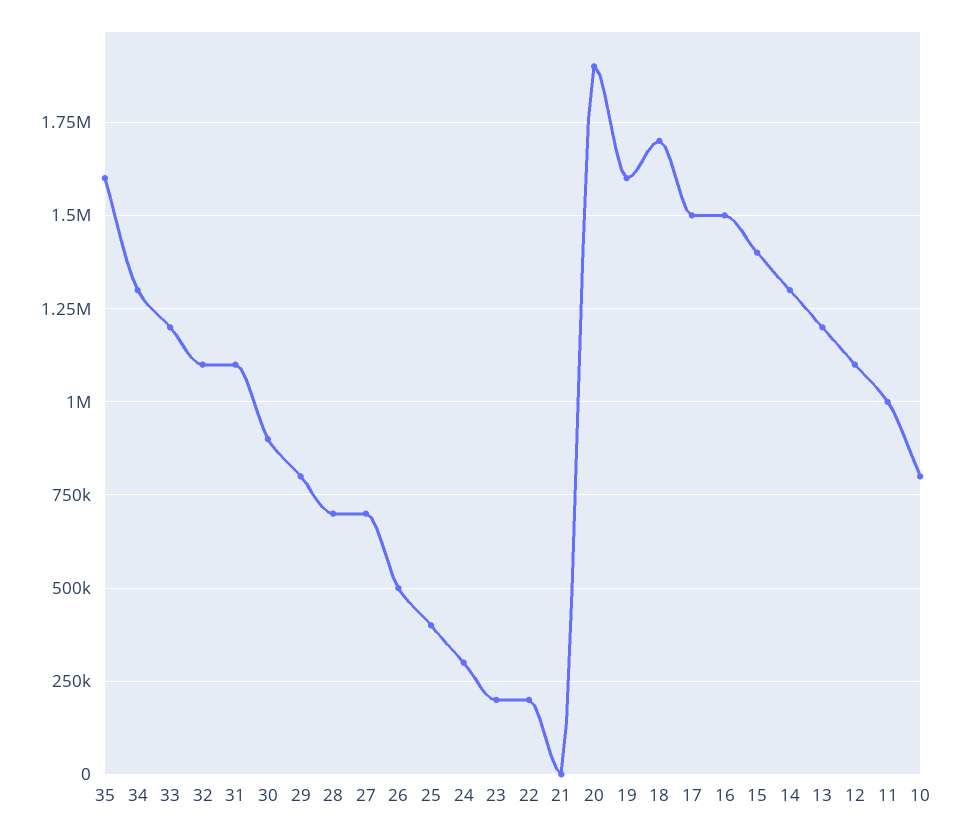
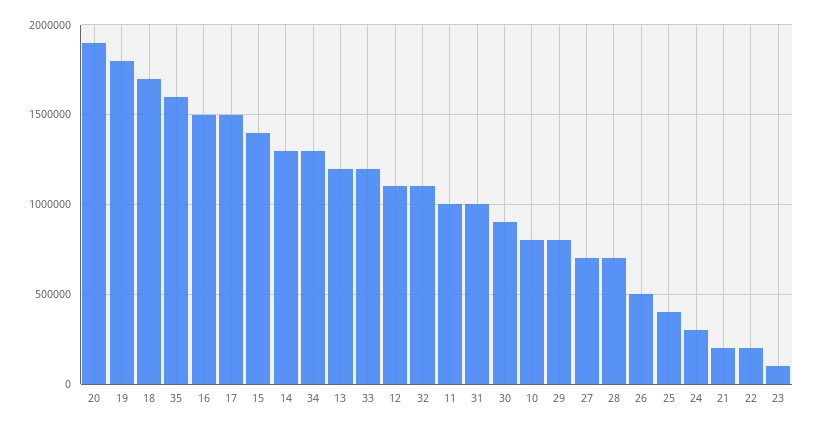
31: 1100000 -> 1000000
23: 200000 -> 100000
21: 0 -> 200000
19: 1600000 -> 1800000

